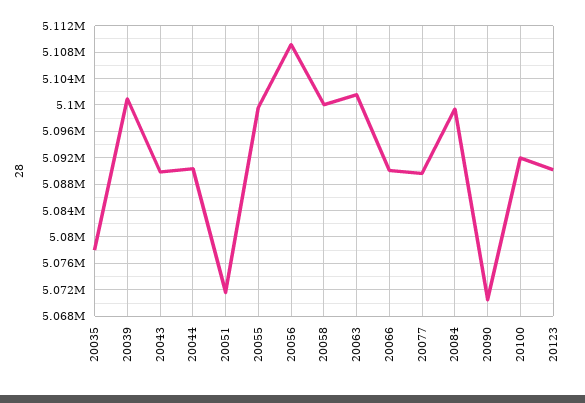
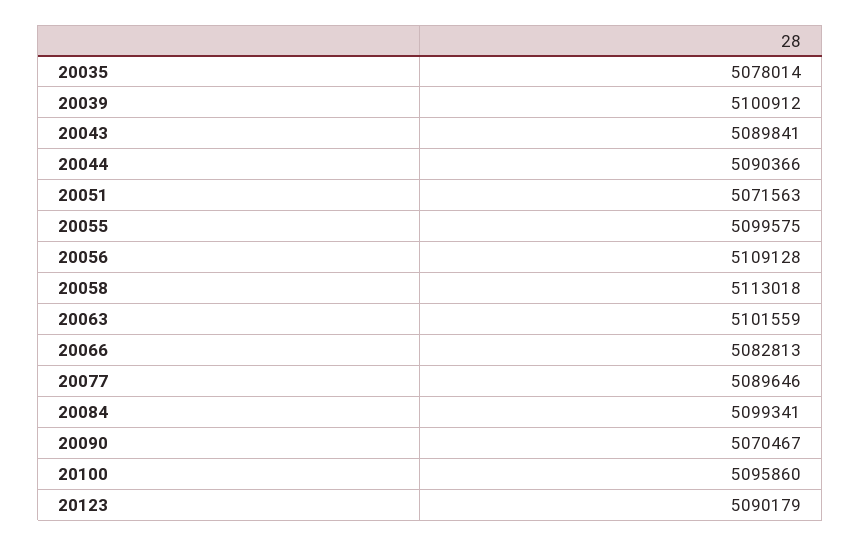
20058: 5100000 -> 5113018
20066: 5090000 -> 5082813
20100: 5092000 -> 5095860

